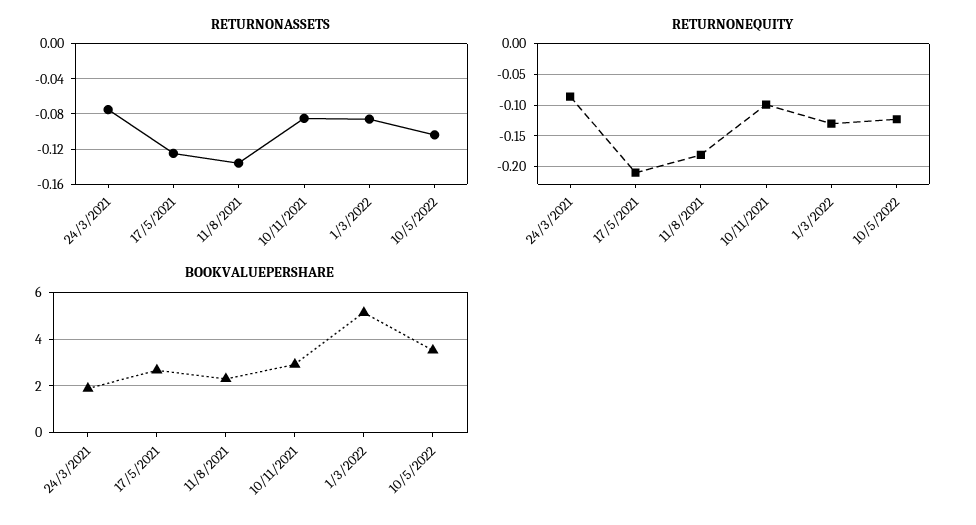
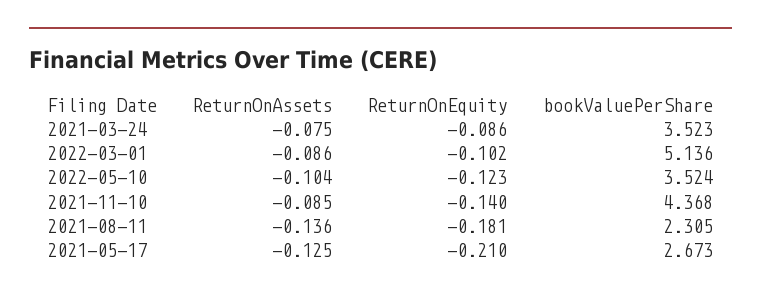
RETURNONEQUITY, 10/11/2021: -0.1 -> -0.14
RETURNONEQUITY, 1/3/2022: -0.13 -> -0.102
BOOKVALUEPERSHARE, 24/3/2021: 2 -> 3.523
BOOKVALUEPERSHARE, 10/11/2021: 3 -> 4.368

